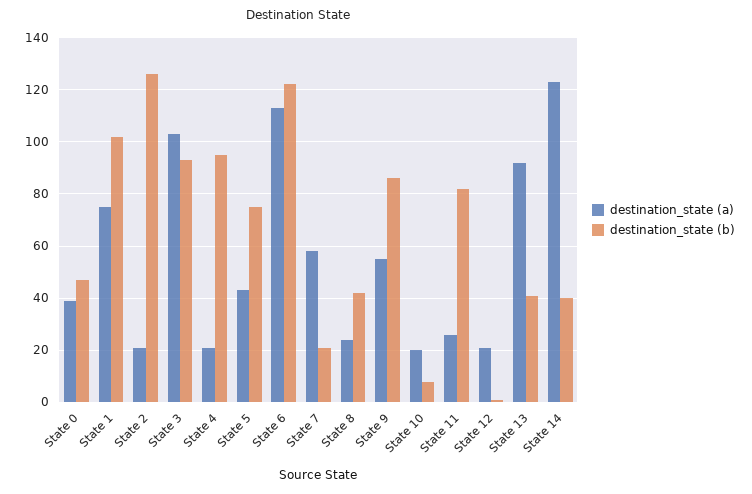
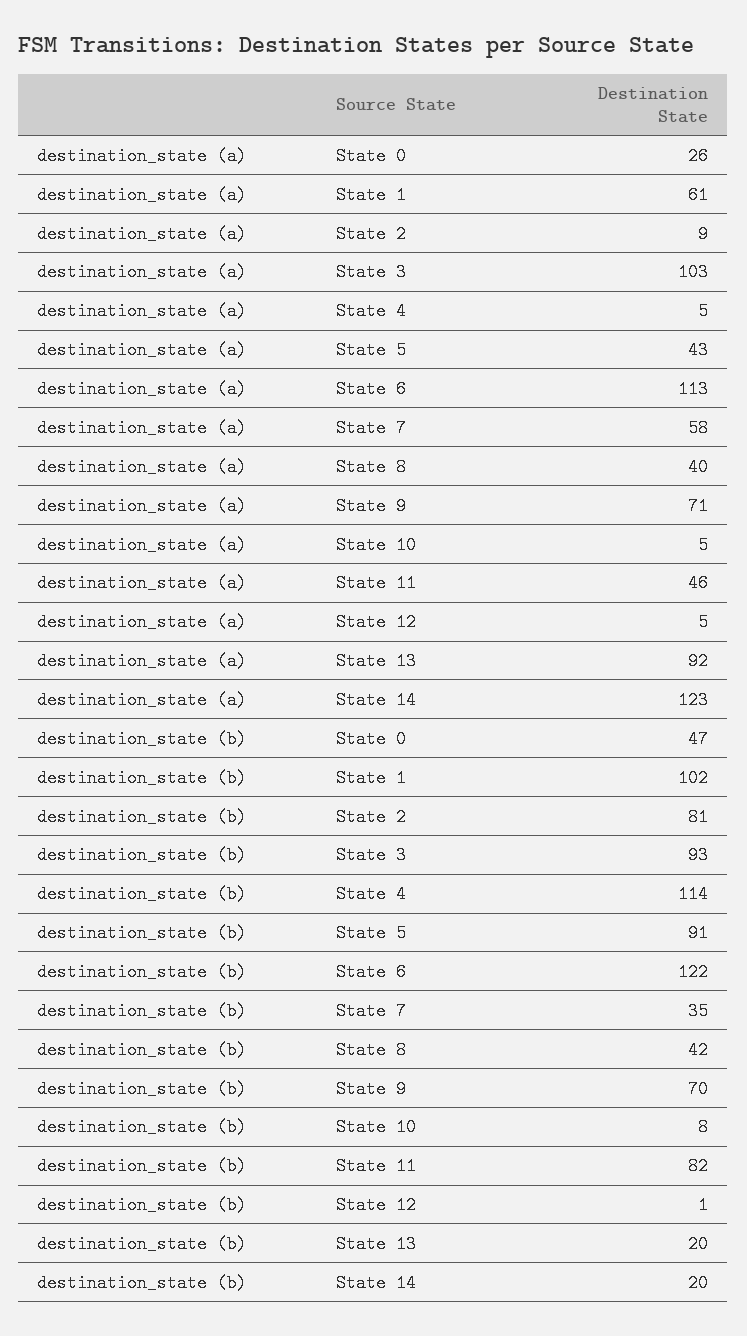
destination_state (a), State 0: 40 -> 26
destination_state (a), State 1: 75 -> 61
destination_state (a), State 2: 20 -> 9
destination_state (b), State 2: 125 -> 81
destination_state (a), State 4: 20 -> 5
destination_state (b), State 4: 95 -> 114
destination_state (b), State 5: 75 -> 91
destination_state (b), State 7: 20 -> 35
destination_state (a), State 8: 25 -> 40
destination_state (a), State 9: 55 -> 71
destination_state (b), State 9: 85 -> 70
destination_state (a), State 10: 20 -> 5
destination_state (a), State 11: 25 -> 46
destination_state (a), State 12: 20 -> 5
destination_state (b), State 13: 40 -> 20
destination_state (b), State 14: 40 -> 20

